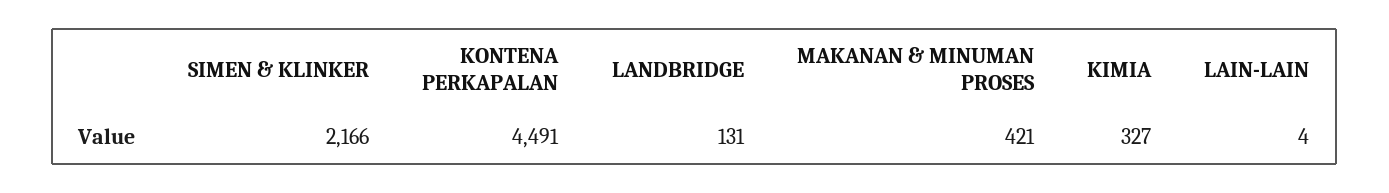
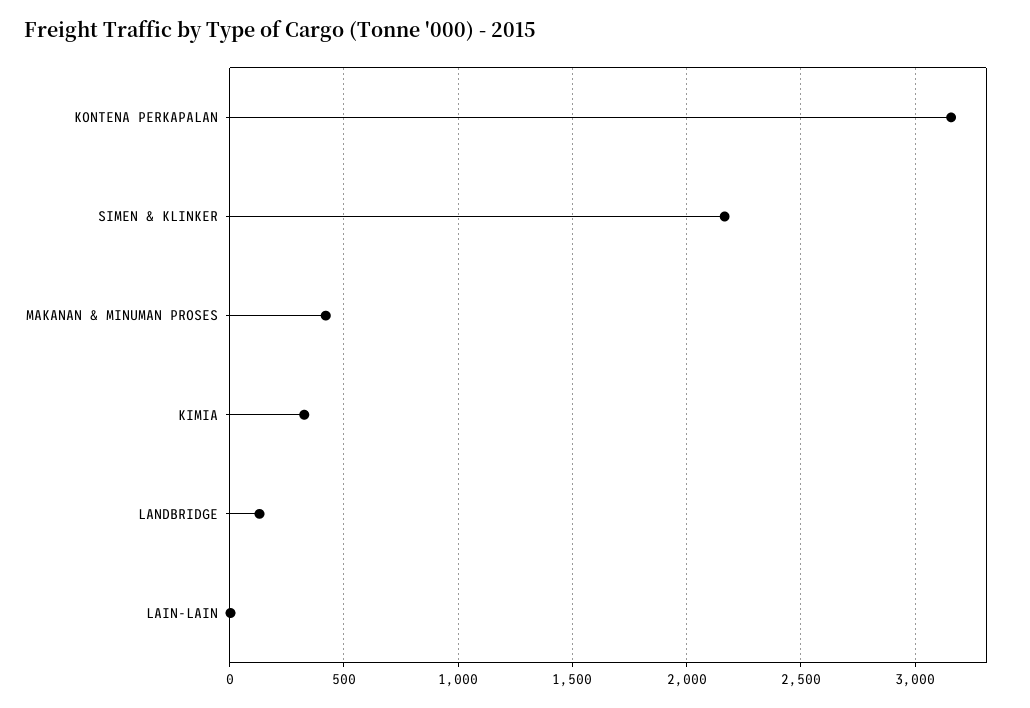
KONTENA PERKAPALAN: 4491 -> 3150

